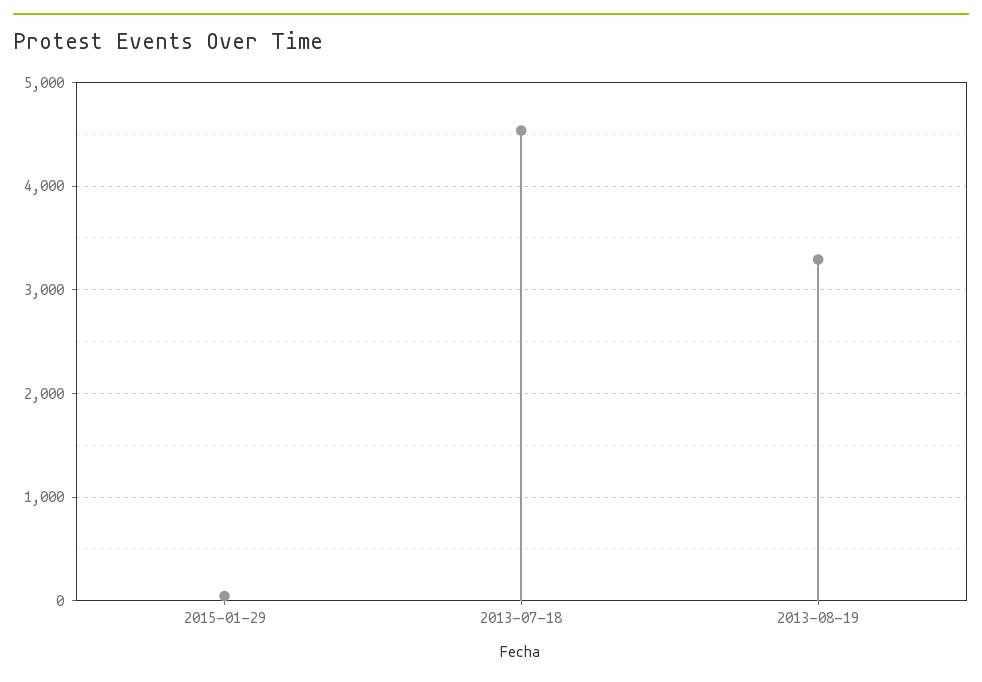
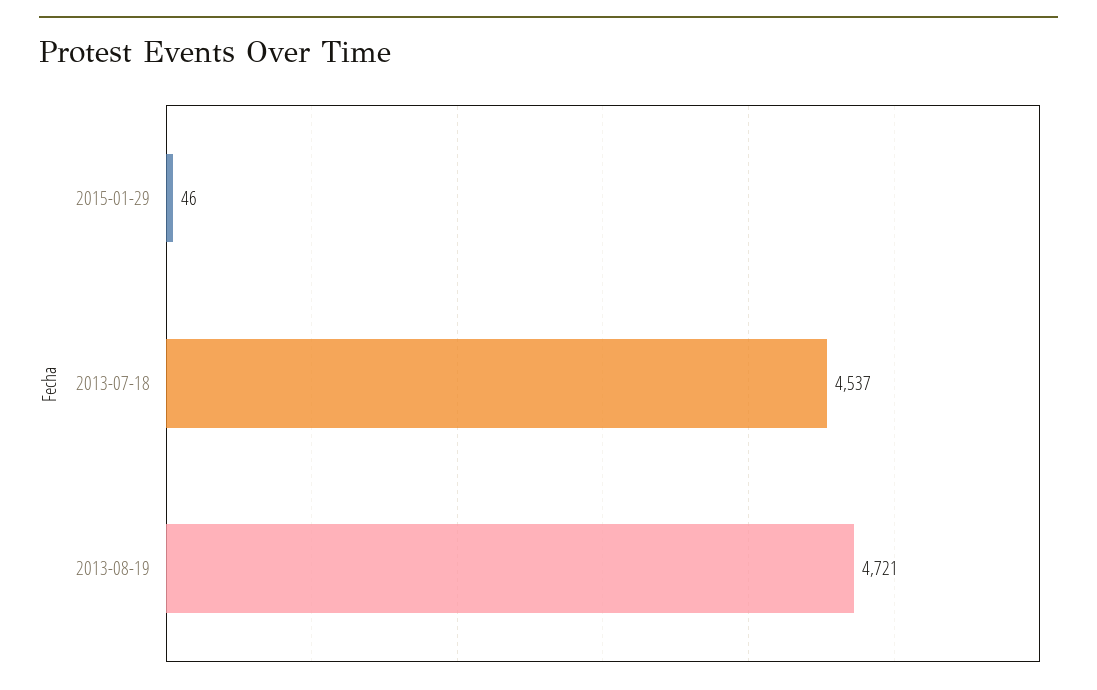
2013-08-19: 3300 -> 4721

